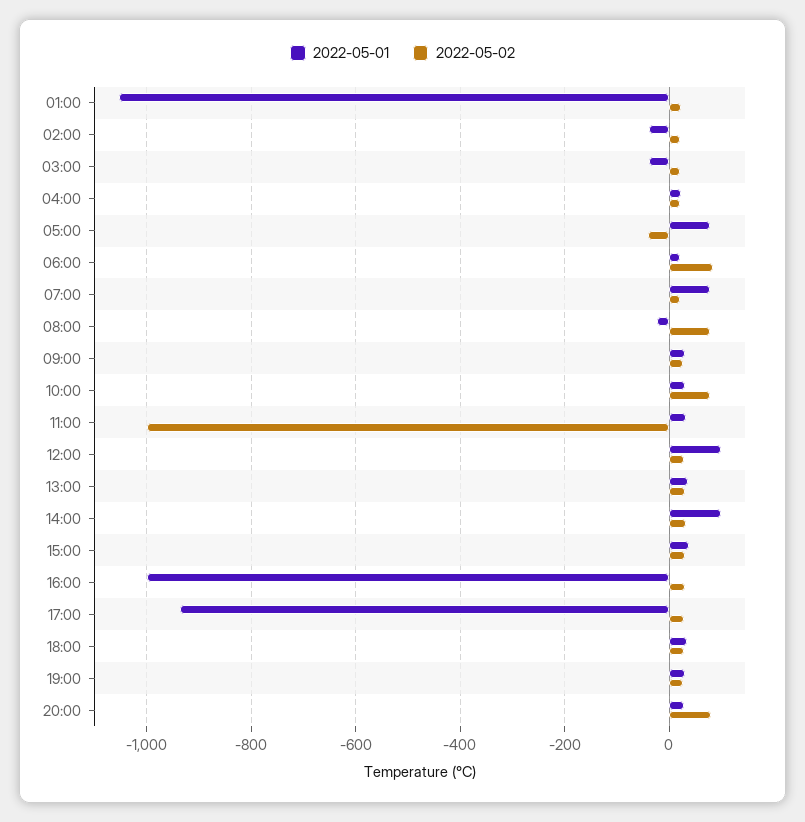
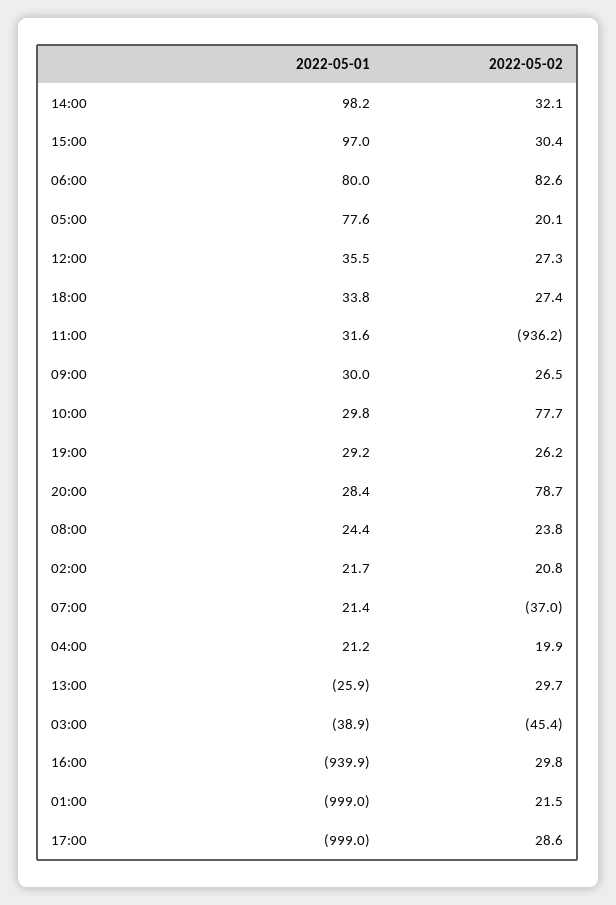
2022-05-01, 01:00: -1060 -> -999
2022-05-01, 02:00: -40 -> 21.7
2022-05-02, 03:00: 20 -> -45.4
2022-05-02, 05:00: -40 -> 20.1
2022-05-01, 06:00: 20 -> 80
2022-05-01, 07:00: 80 -> 21.4
2022-05-02, 07:00: 20 -> -37
2022-05-01, 08:00: -20 -> 24.4
2022-05-02, 08:00: 80 -> 23.8
2022-05-02, 11:00: -1000 -> -936.2
2022-05-01, 12:00: 100 -> 35.5
2022-05-01, 13:00: 40 -> -25.9
2022-05-01, 15:00: 40 -> 97
2022-05-01, 16:00: -1000 -> -939.9
2022-05-01, 17:00: -940 -> -999

